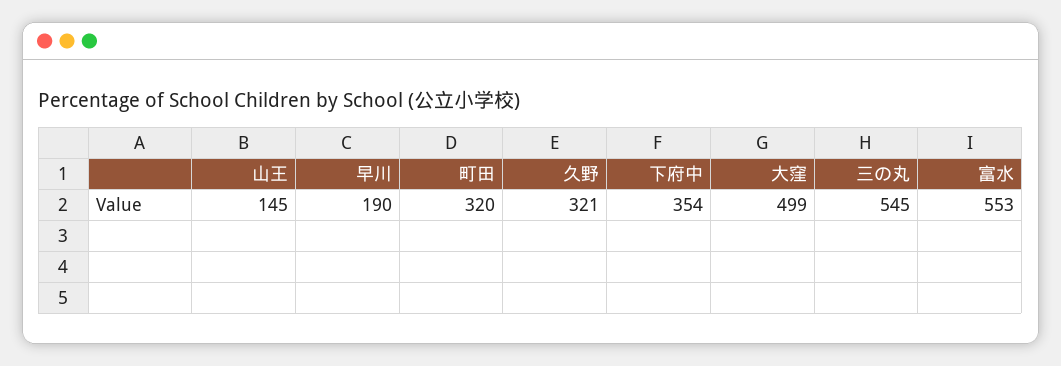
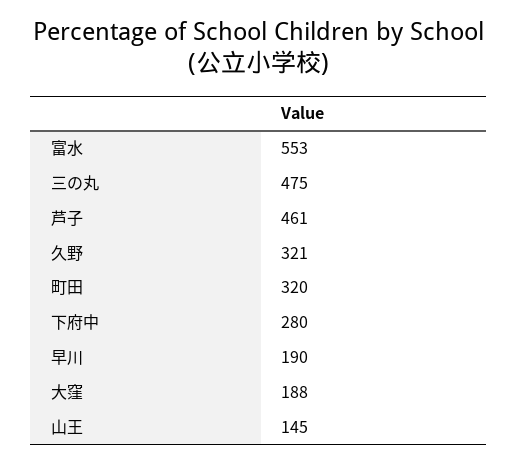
下府中: 354 -> 280
大窪: 499 -> 188
三の丸: 545 -> 475
芦子: none -> 461

